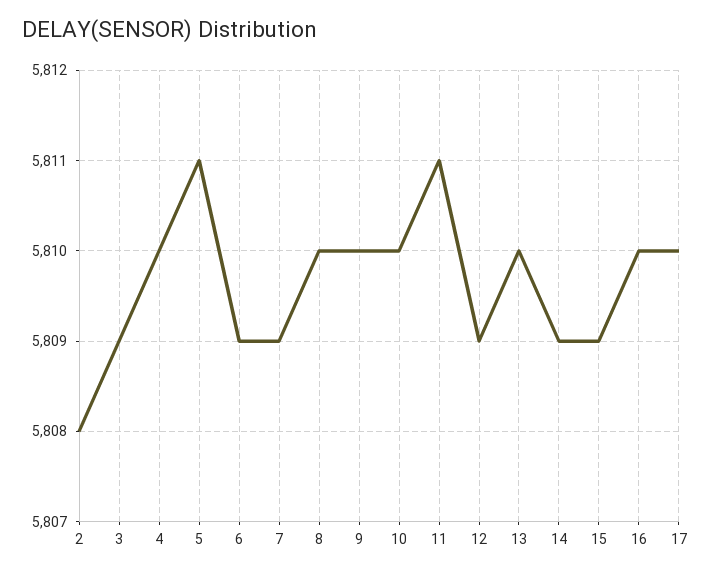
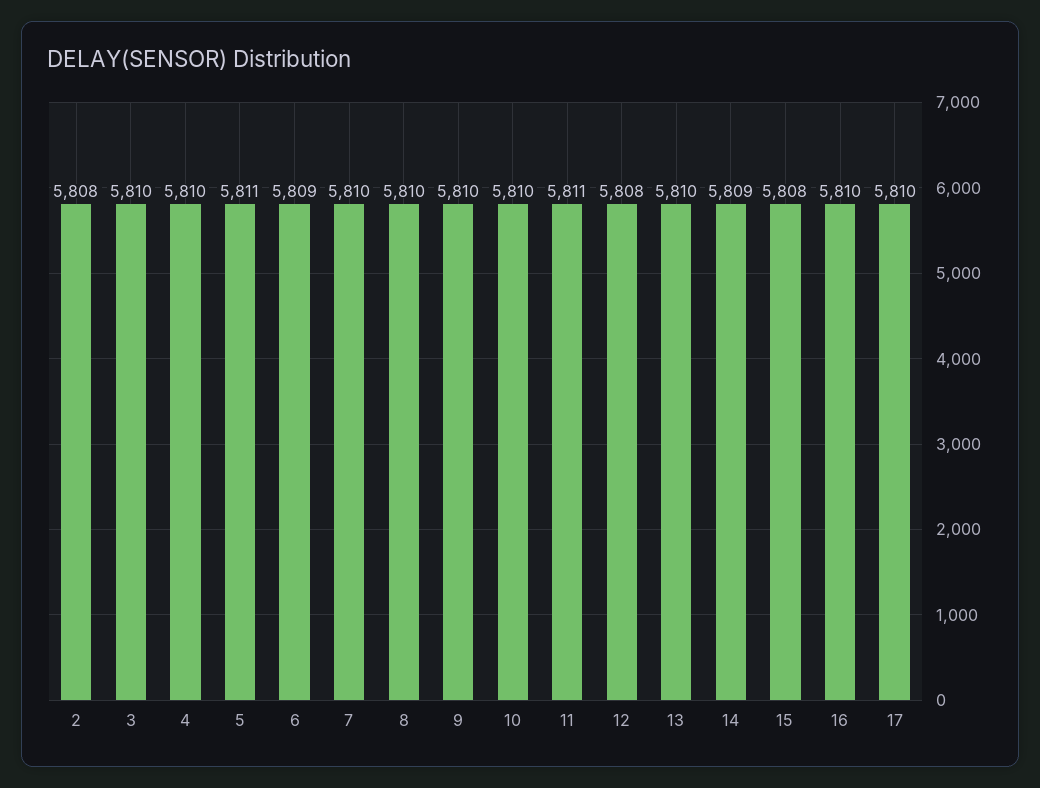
3: 5809 -> 5810
7: 5809 -> 5810
12: 5809 -> 5808
15: 5809 -> 5808

